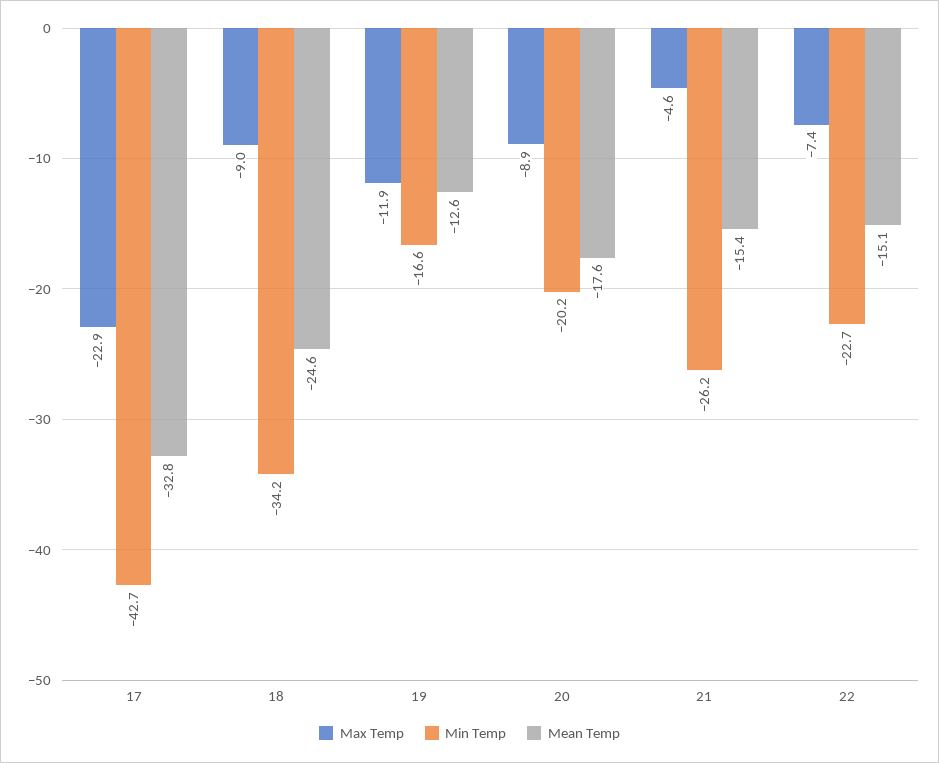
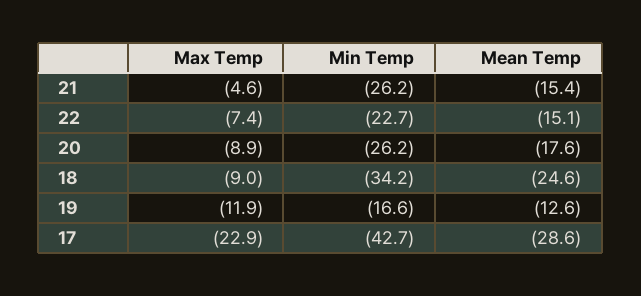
Mean Temp, 17: -32.8 -> -28.6
Min Temp, 20: -20.2 -> -26.2

